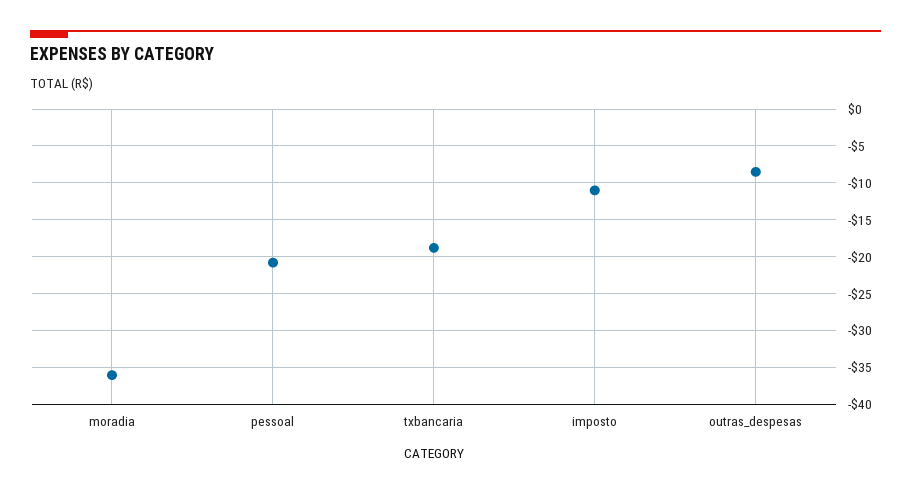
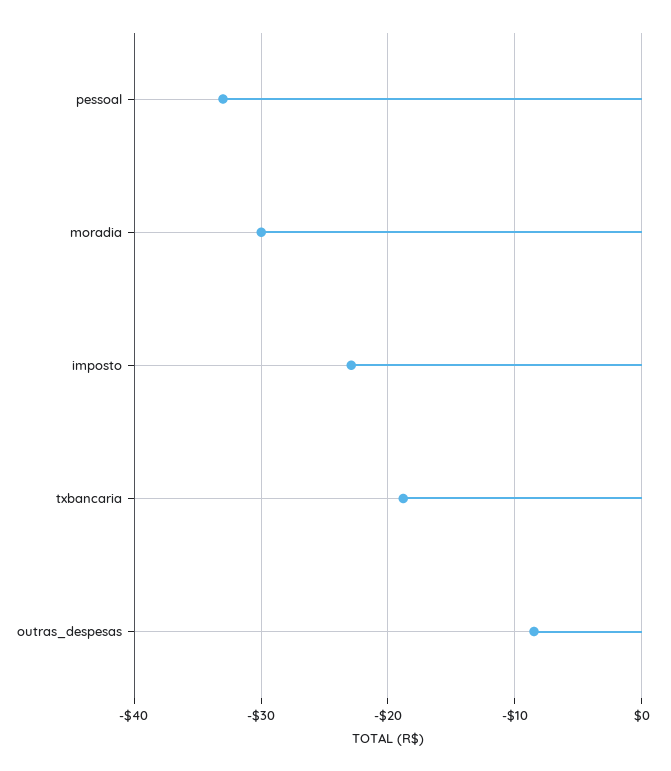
moradia: -36 -> -30
pessoal: -21 -> -33
imposto: -11 -> -23

